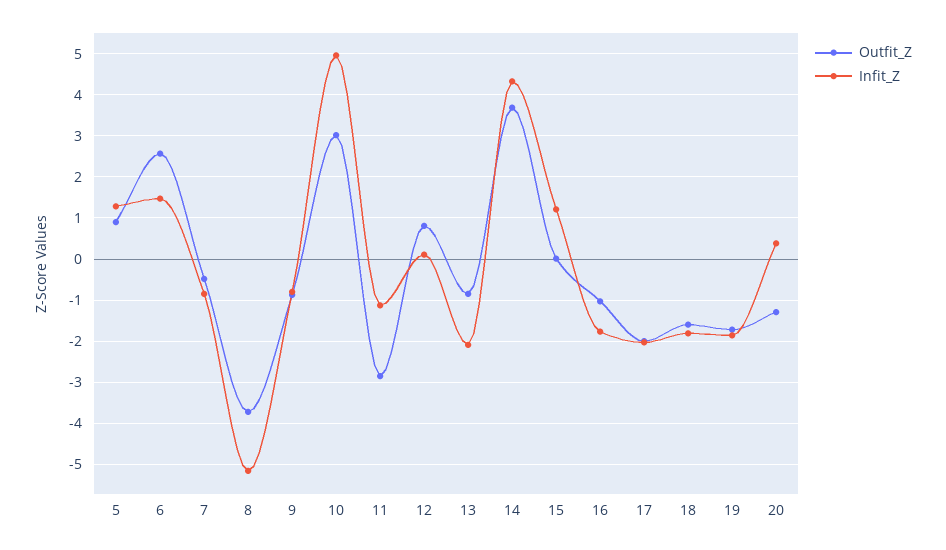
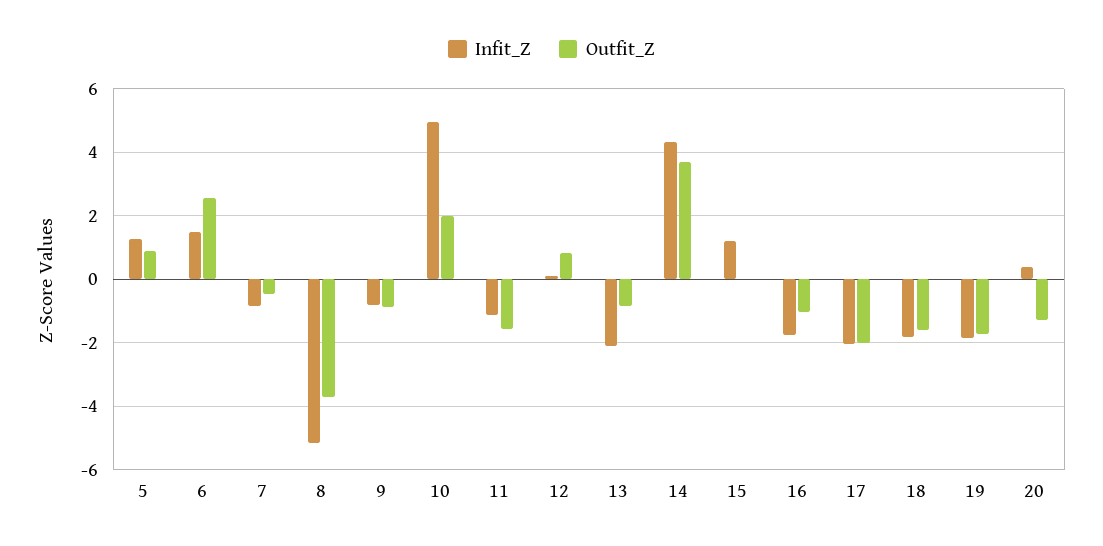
Outfit_Z, 10: 3 -> 2
Outfit_Z, 11: -2.8 -> -1.6

